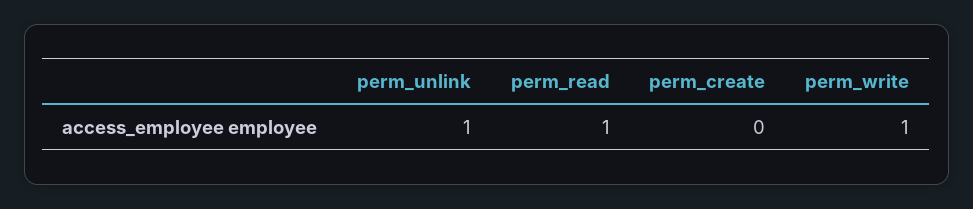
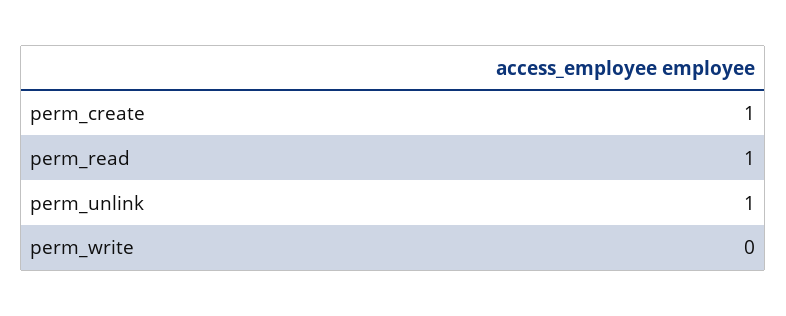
perm_create: 0 -> 1
perm_write: 1 -> 0

